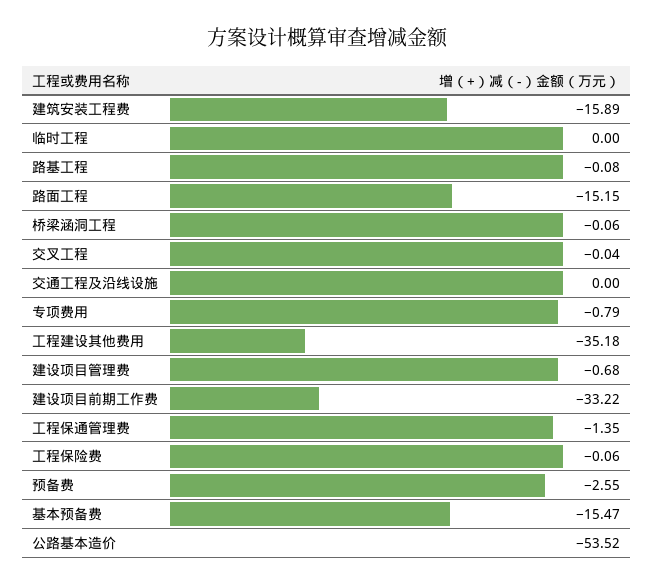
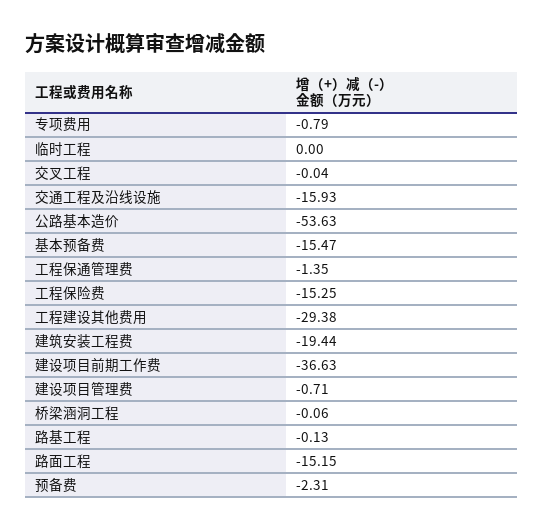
建筑安装工程费: -15.89 -> -19.44
路基工程: -0.08 -> -0.13
交通工程及沿线设施: 0 -> -15.93
工程建设其他费用: -35.18 -> -29.38
建设项目管理费: -0.68 -> -0.71
建设项目前期工作费: -33.22 -> -36.63
工程保险费: -0.06 -> -15.25
预备费: -2.55 -> -2.31
公路基本造价: -53.52 -> -53.63

